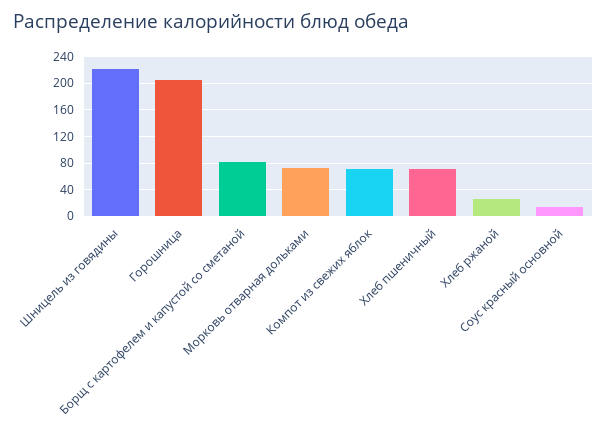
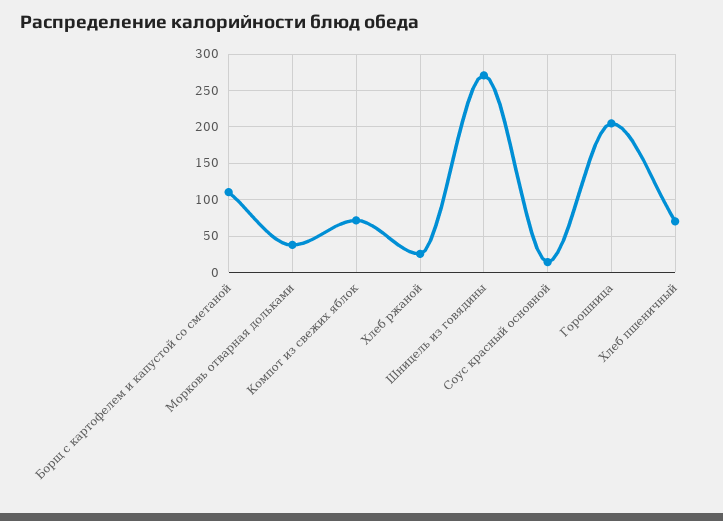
Шницель из говядины: 220 -> 270
Борщ с картофелем и капустой со сметаной: 80 -> 110
Морковь отварная дольками: 70 -> 40

